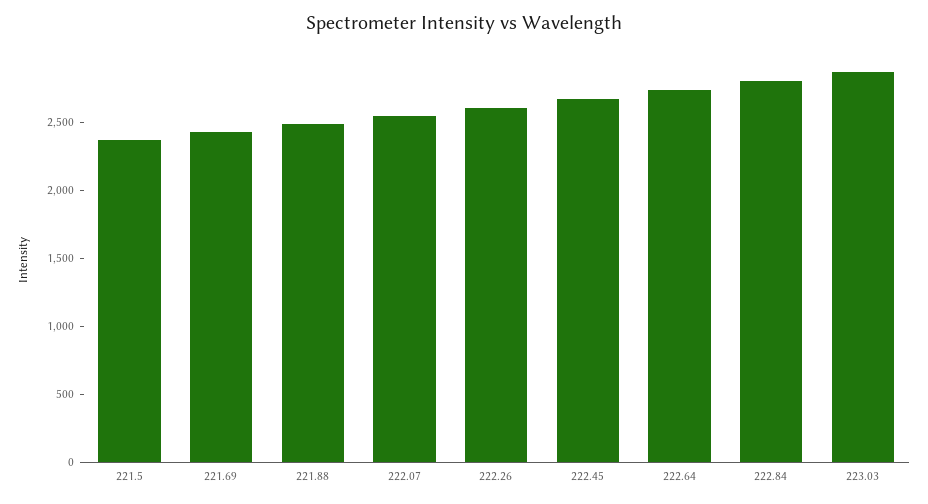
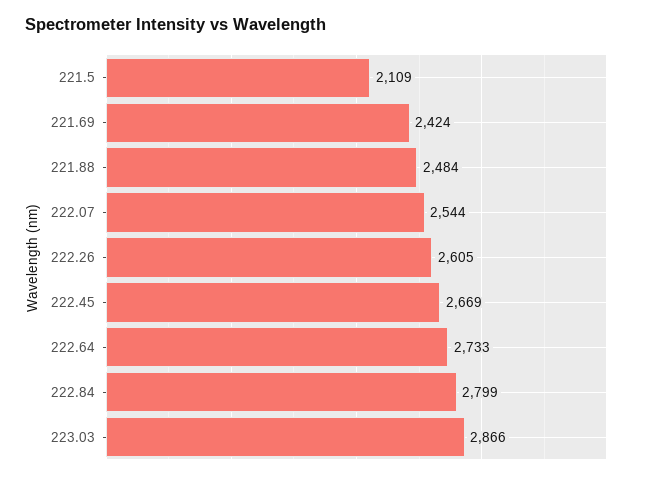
221.5: 2400 -> 2109

